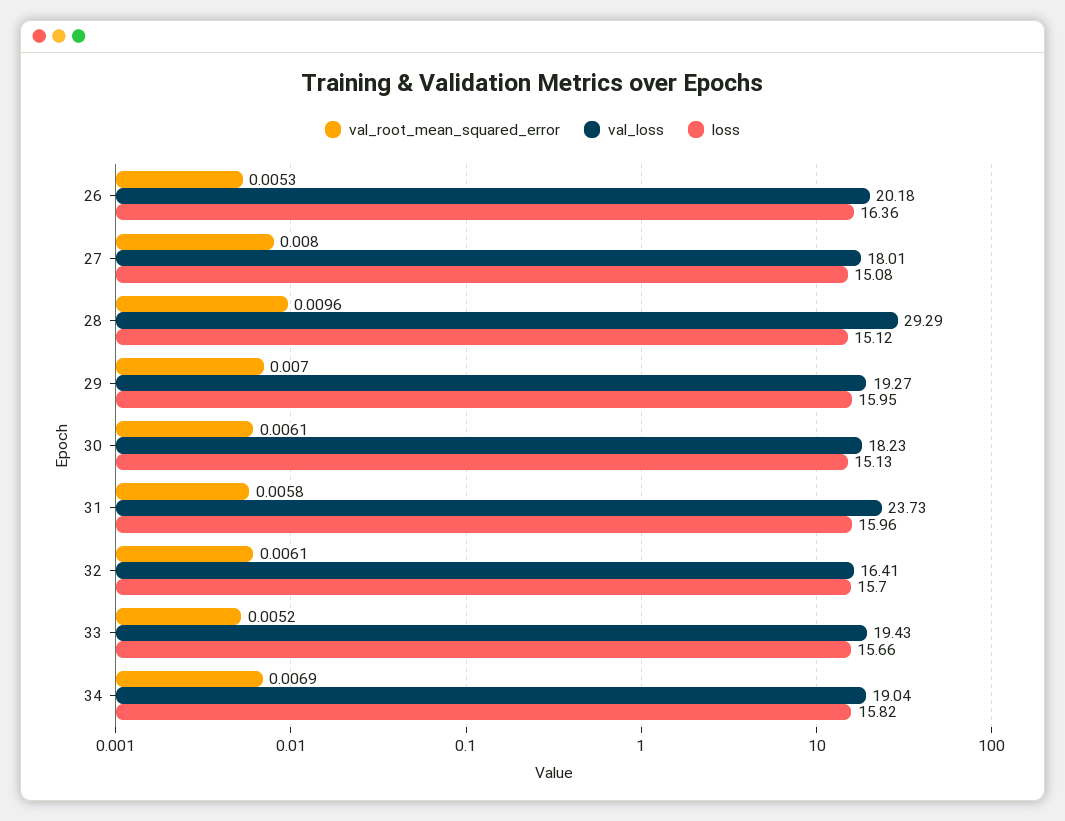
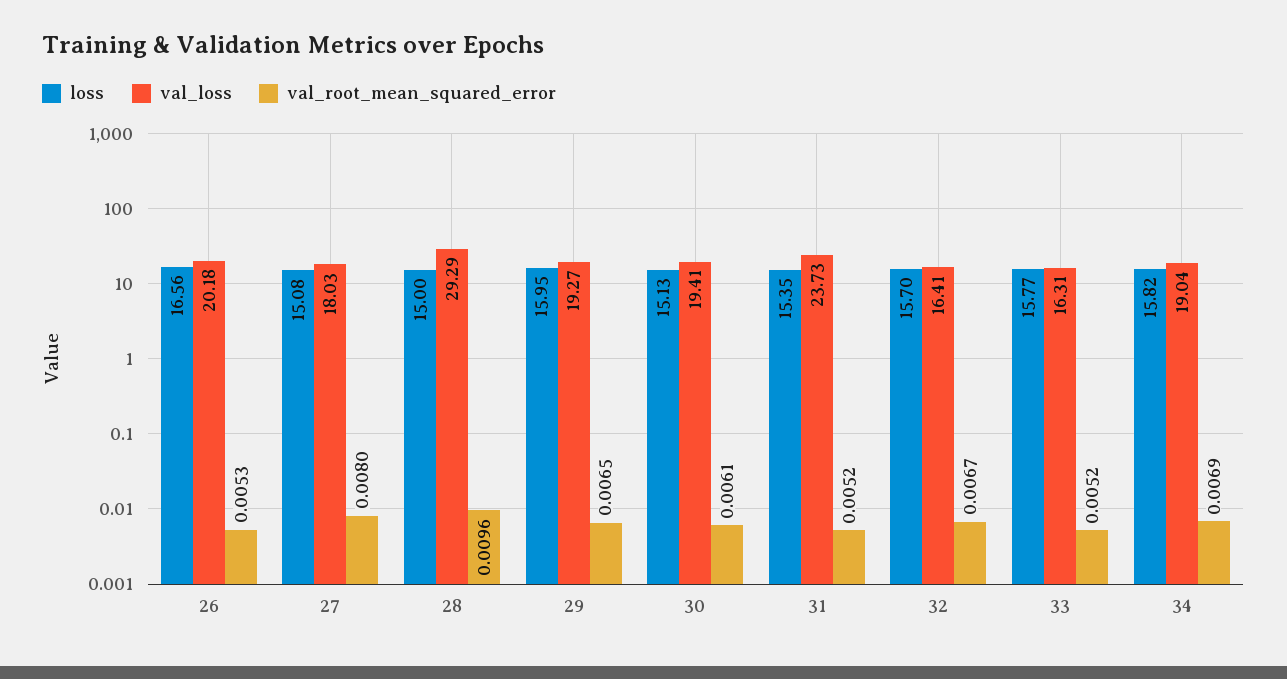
loss, 26: 16.36 -> 16.56
val_loss, 27: 18.01 -> 18.03
loss, 28: 15.12 -> 15
val_root_mean_squared_error, 29: 0.007 -> 0.0065
val_loss, 30: 18.23 -> 19.41
val_root_mean_squared_error, 31: 0.0058 -> 0.0052
loss, 31: 15.96 -> 15.35
val_root_mean_squared_error, 32: 0.0061 -> 0.0067
val_loss, 33: 19.43 -> 16.31
loss, 33: 15.66 -> 15.77

